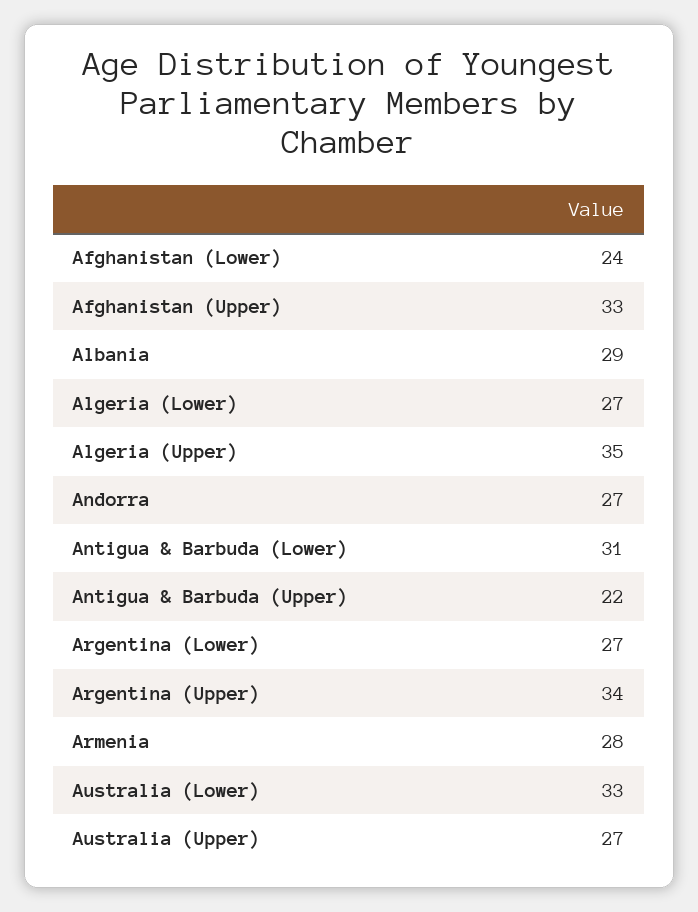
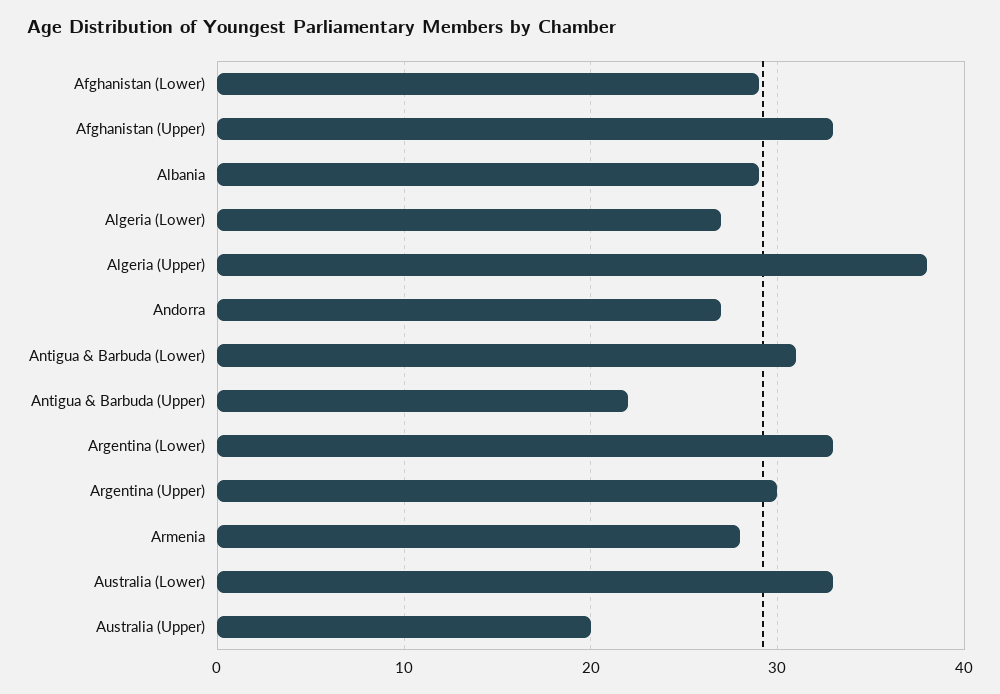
Afghanistan (Lower): 24 -> 29
Algeria (Upper): 35 -> 38
Argentina (Lower): 27 -> 33
Argentina (Upper): 34 -> 30
Australia (Upper): 27 -> 20

